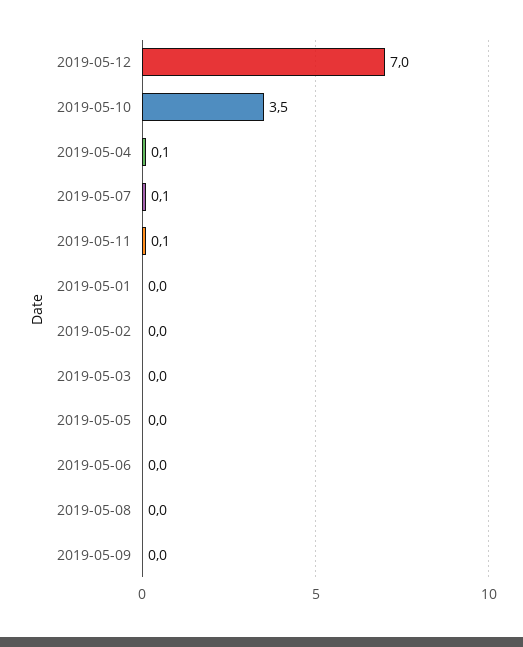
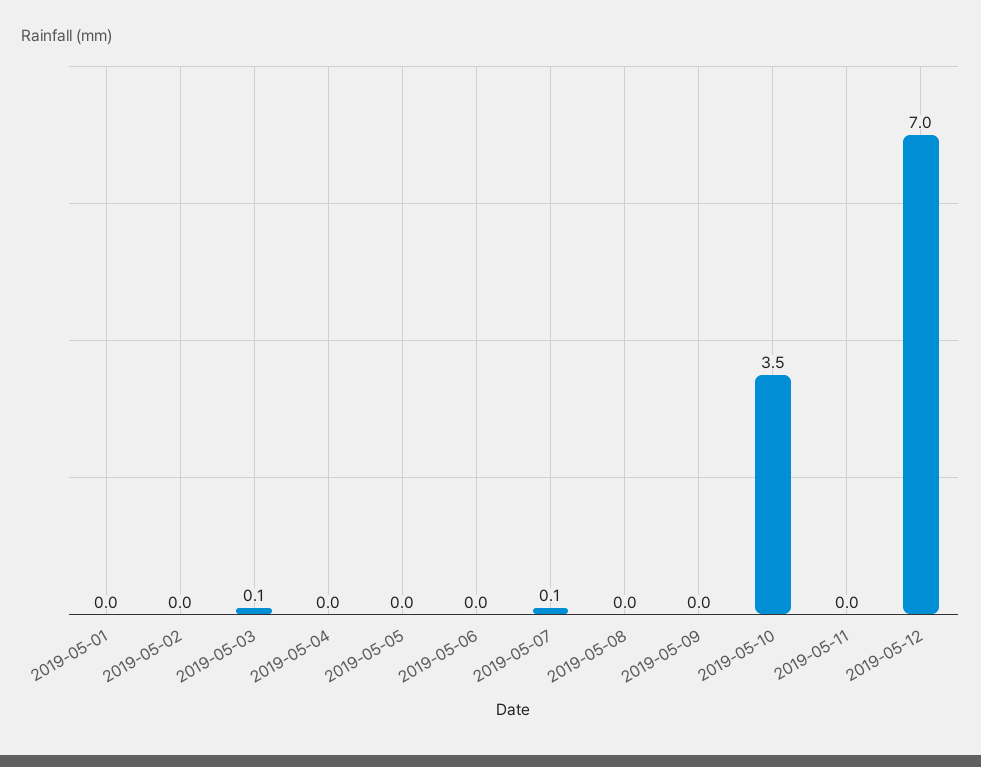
2019-05-04: 0.1 -> 0
2019-05-11: 0.1 -> 0
2019-05-03: 0 -> 0.1

